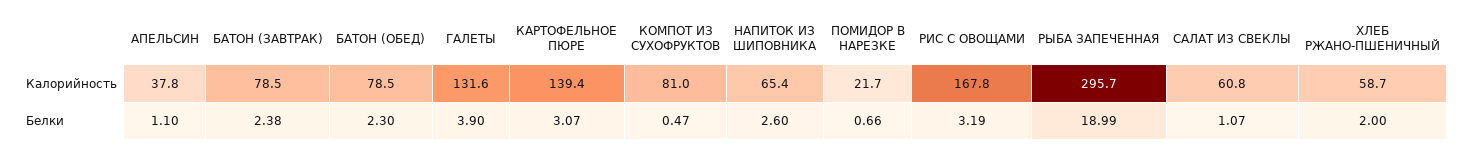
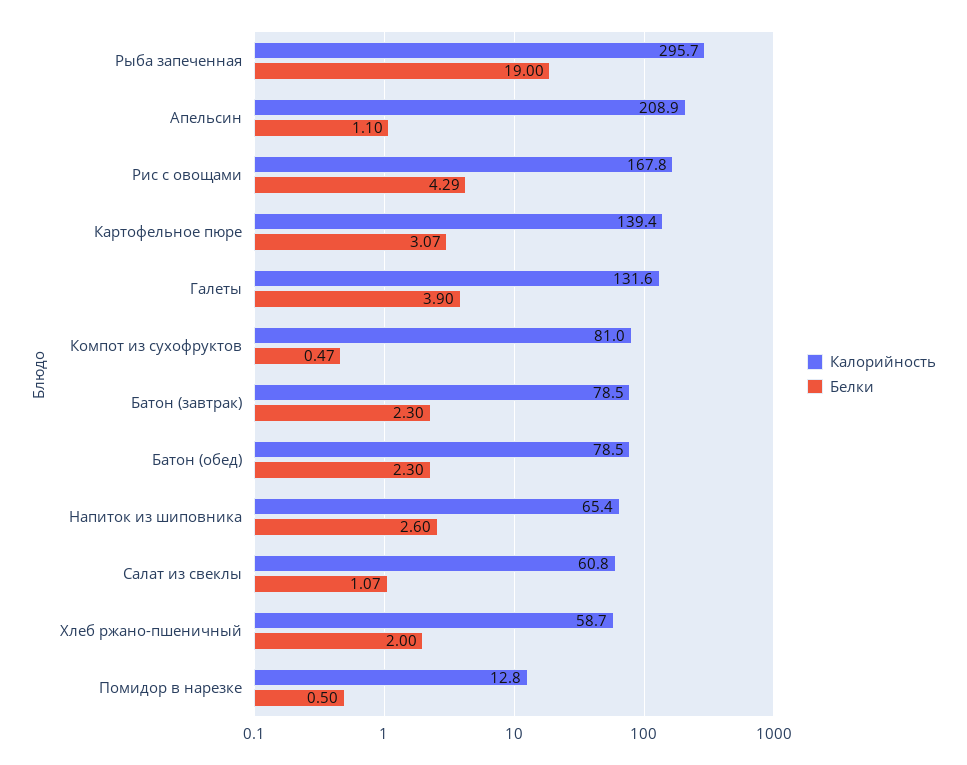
Калорийность, АПЕЛЬСИН: 37.8 -> 208.9
Калорийность, ПОМИДОР В НАРЕЗКЕ: 21.7 -> 12.8
Белки, БАТОН (ЗАВТРАК): 2.38 -> 2.3
Белки, ПОМИДОР В НАРЕЗКЕ: 0.66 -> 0.5
Белки, РИС С ОВОЩАМИ: 3.19 -> 4.29
Белки, РЫБА ЗАПЕЧЕННАЯ: 18.99 -> 19

